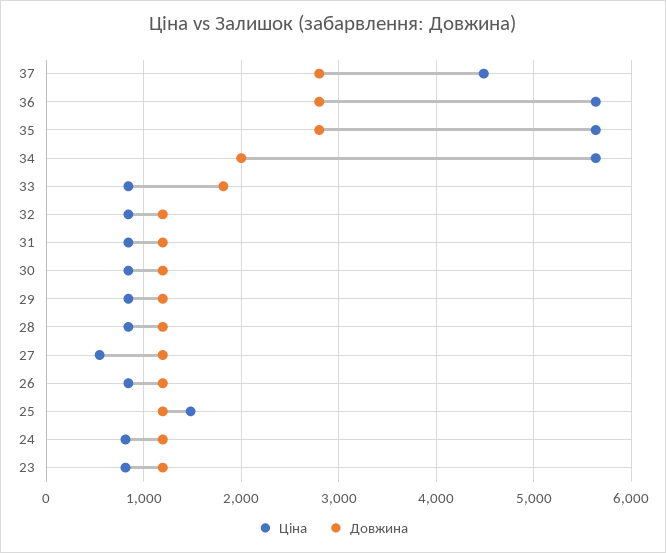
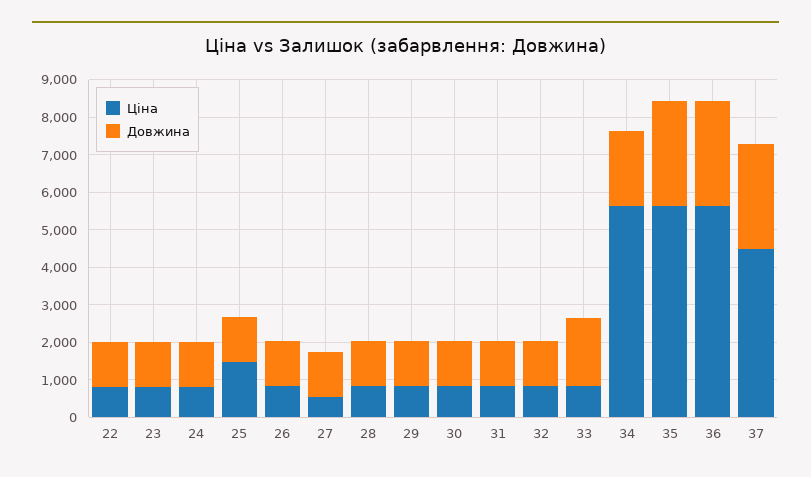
Ціна, 22: none -> 750
Довжина, 22: none -> 1250

